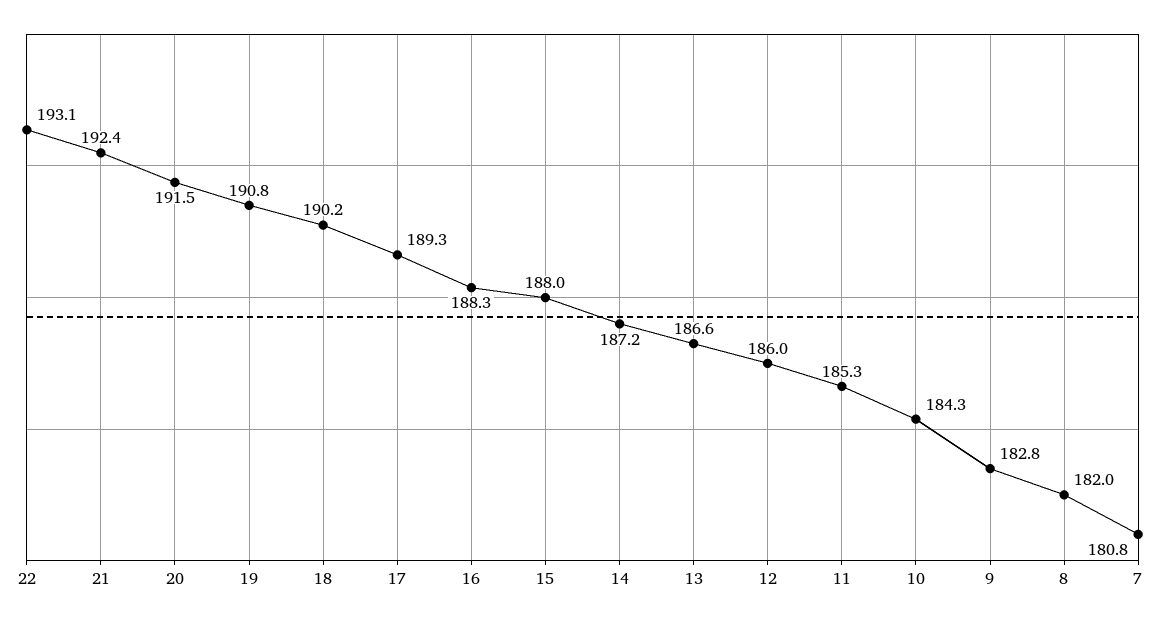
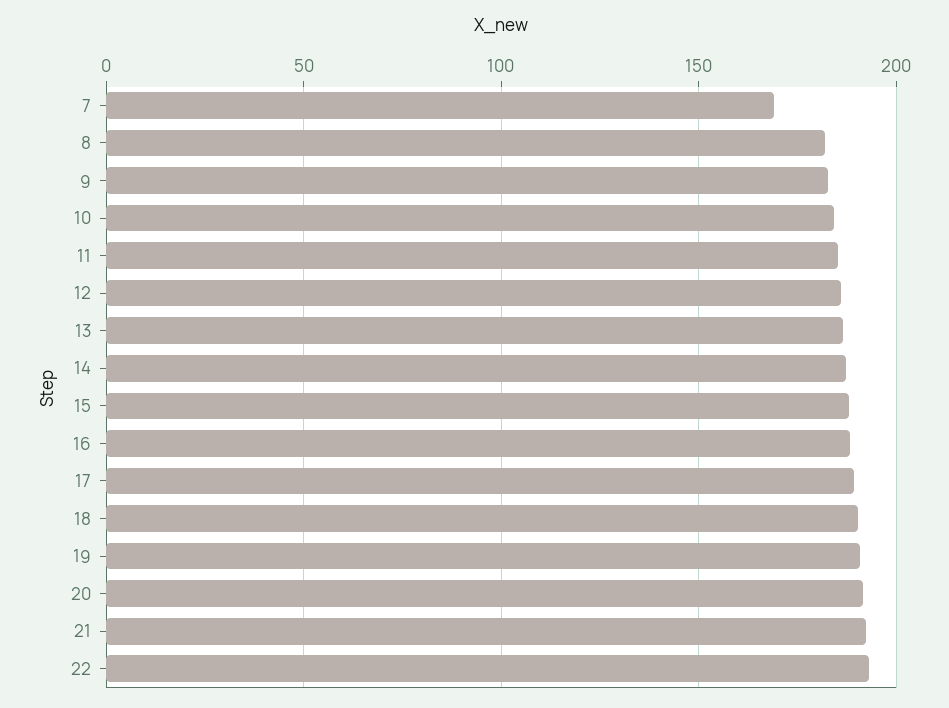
7: 180.8 -> 170

